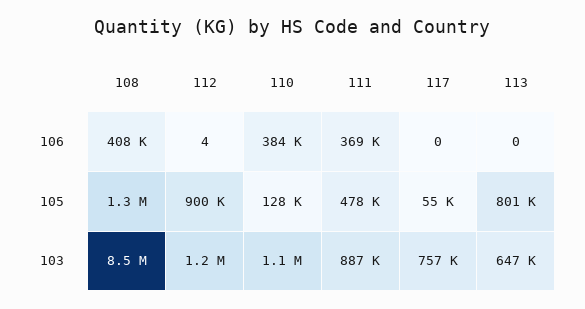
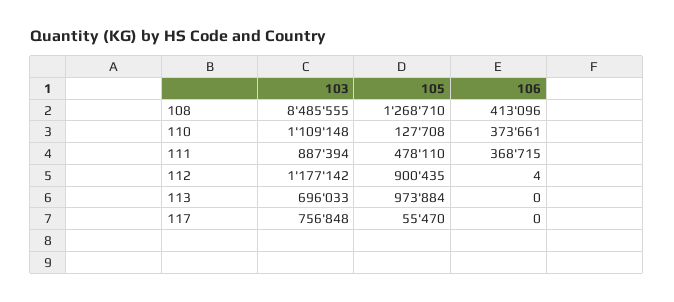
108, 106: 408000 -> 413096
110, 106: 384000 -> 373661
113, 105: 801000 -> 973884
113, 103: 647000 -> 696033

